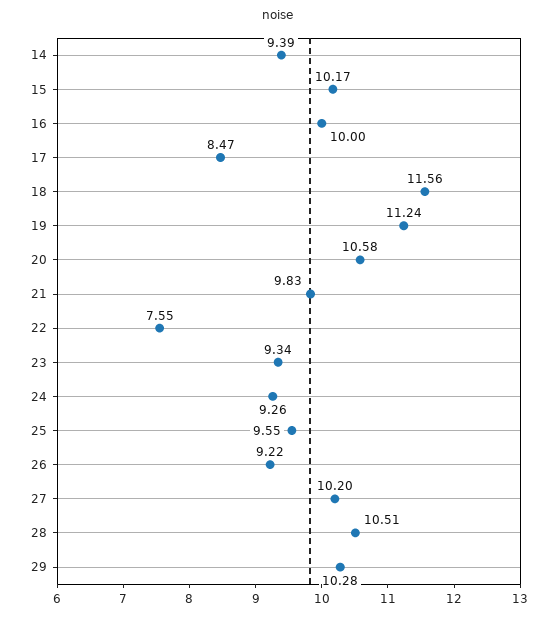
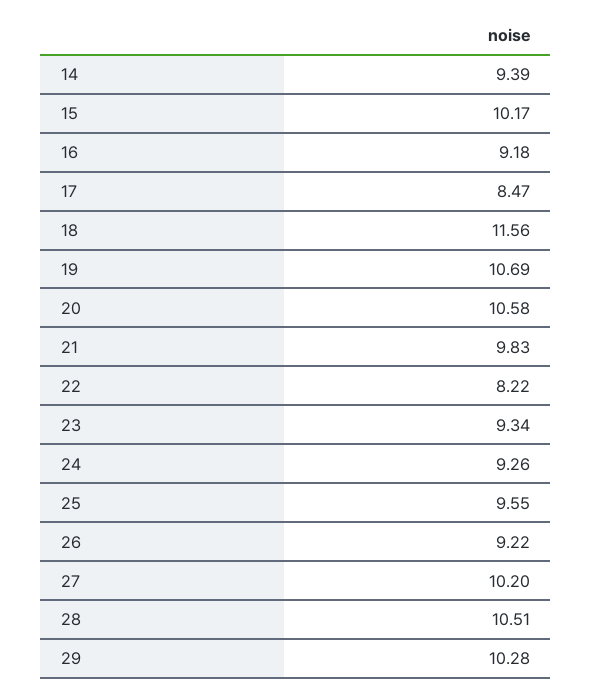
16: 10 -> 9.18
19: 11.24 -> 10.69
22: 7.55 -> 8.22

